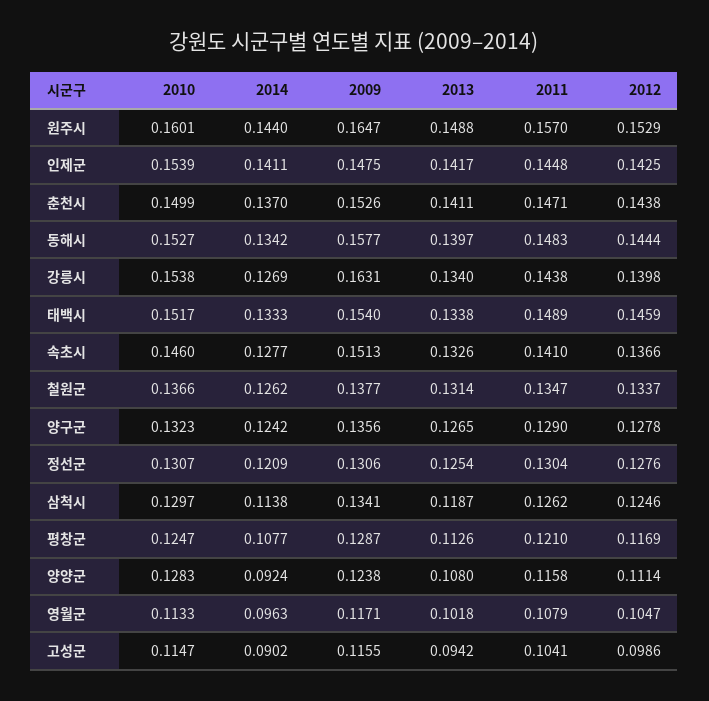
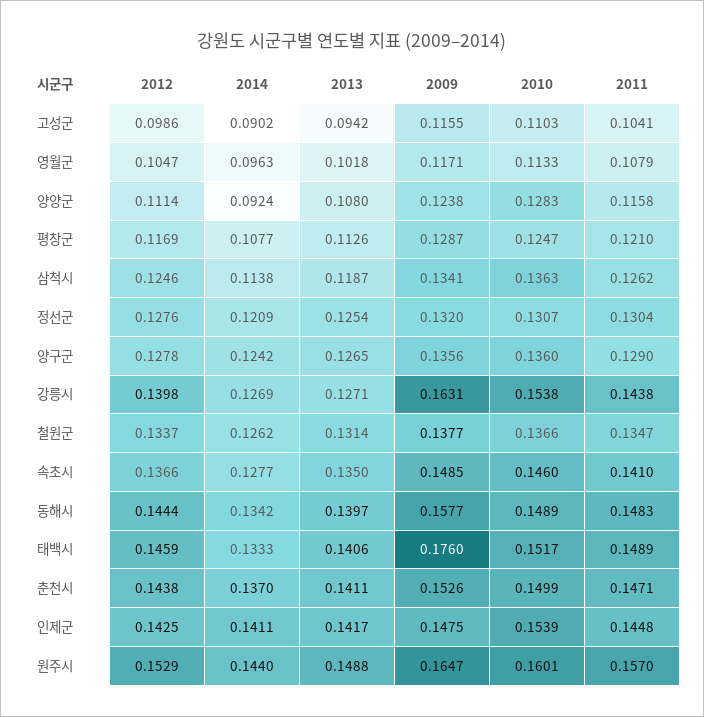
2010, 동해시: 0.1527 -> 0.1489
2013, 강릉시: 0.134 -> 0.1271
2009, 태백시: 0.154 -> 0.176
2013, 태백시: 0.1338 -> 0.1406
2009, 속초시: 0.1513 -> 0.1485
2013, 속초시: 0.1326 -> 0.135
2010, 양구군: 0.1323 -> 0.136
2009, 정선군: 0.1306 -> 0.132
2010, 삼척시: 0.1297 -> 0.1363
2010, 고성군: 0.1147 -> 0.1103

